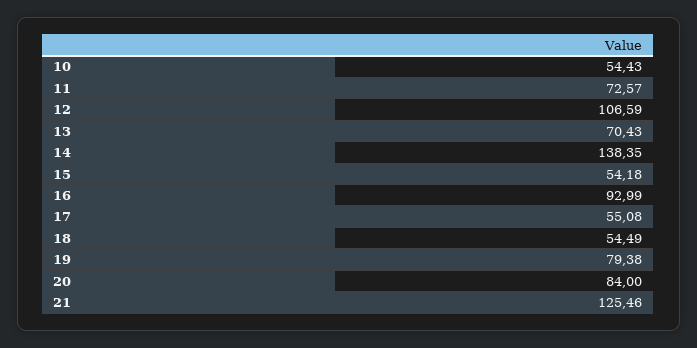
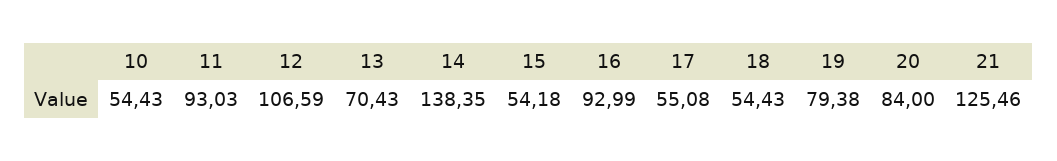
11: 72.57 -> 93.03
18: 54.49 -> 54.43

